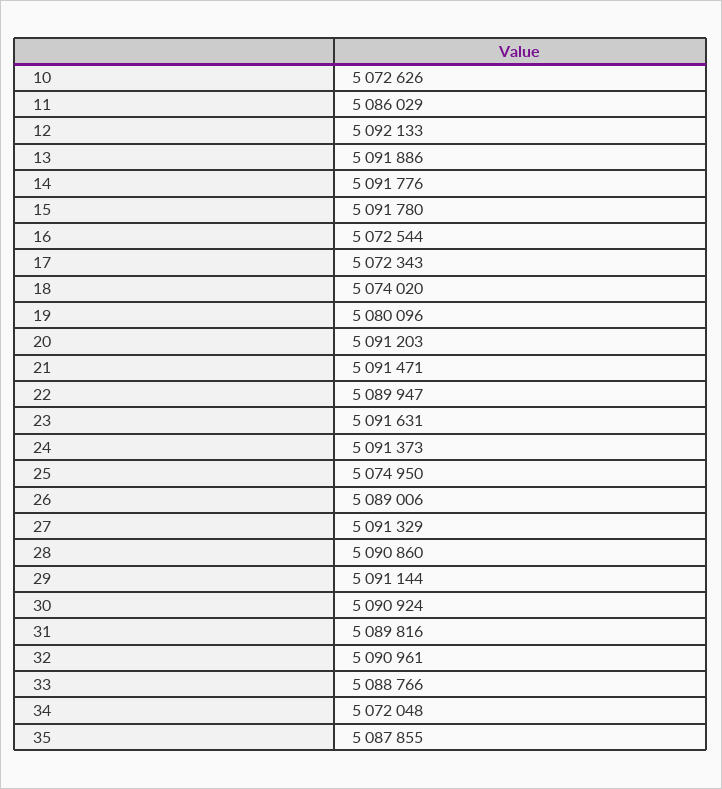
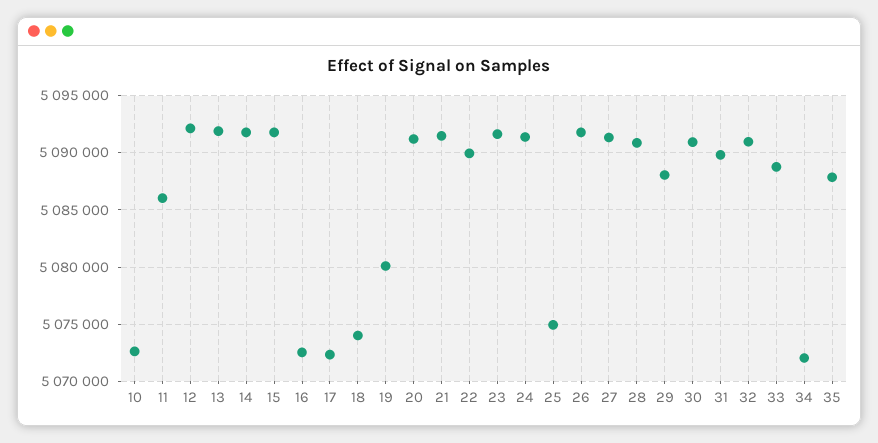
26: 5089006 -> 5092000
29: 5091144 -> 5088000

